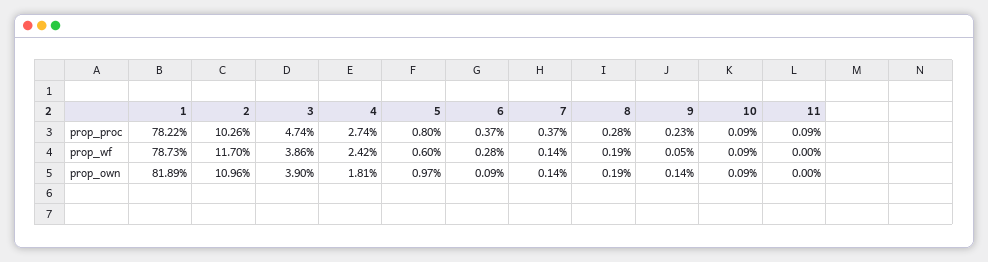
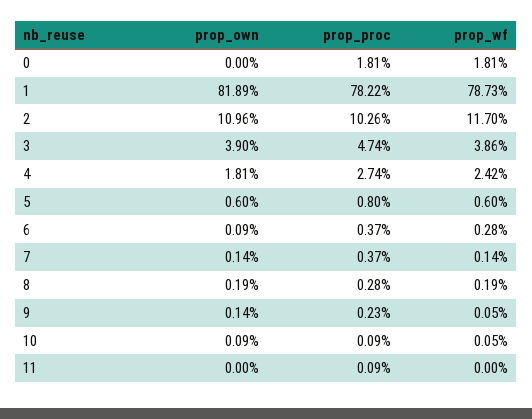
10, prop_wf: 0.09 -> 0.05
5, prop_own: 0.97 -> 0.6
0, prop_own: none -> 0
0, prop_proc: none -> 1.81
0, prop_wf: none -> 1.81

